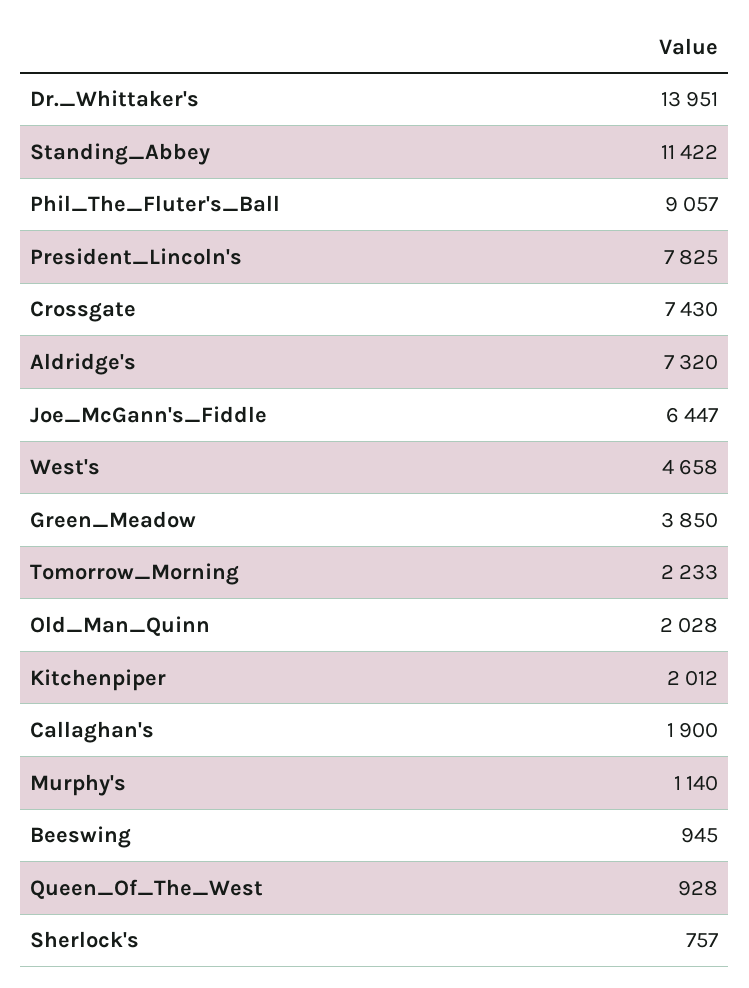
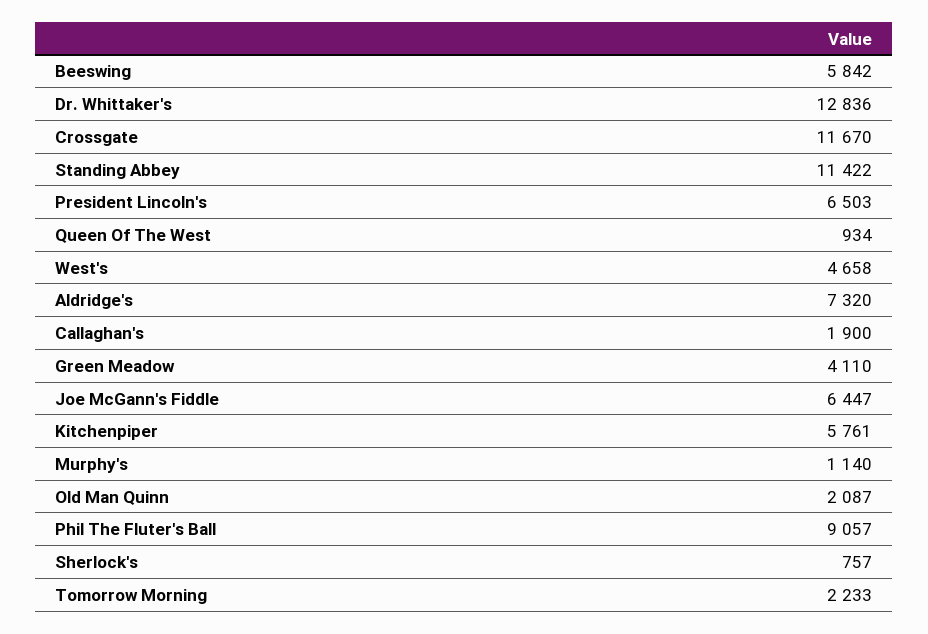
Dr._Whittaker's: 13951 -> 12836
President_Lincoln's: 7825 -> 6503
Crossgate: 7430 -> 11670
Green_Meadow: 3850 -> 4110
Old_Man_Quinn: 2028 -> 2087
Kitchenpiper: 2012 -> 5761
Beeswing: 945 -> 5842
Queen_Of_The_West: 928 -> 934

